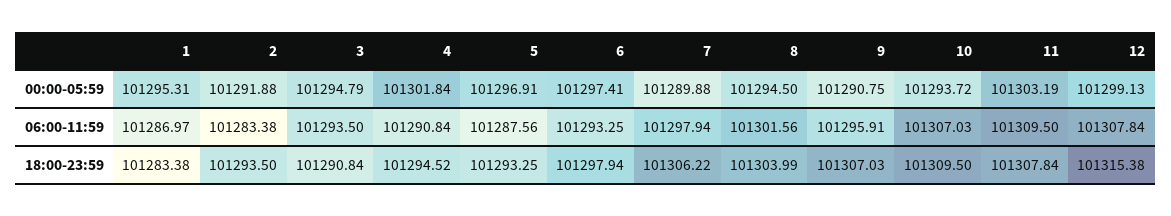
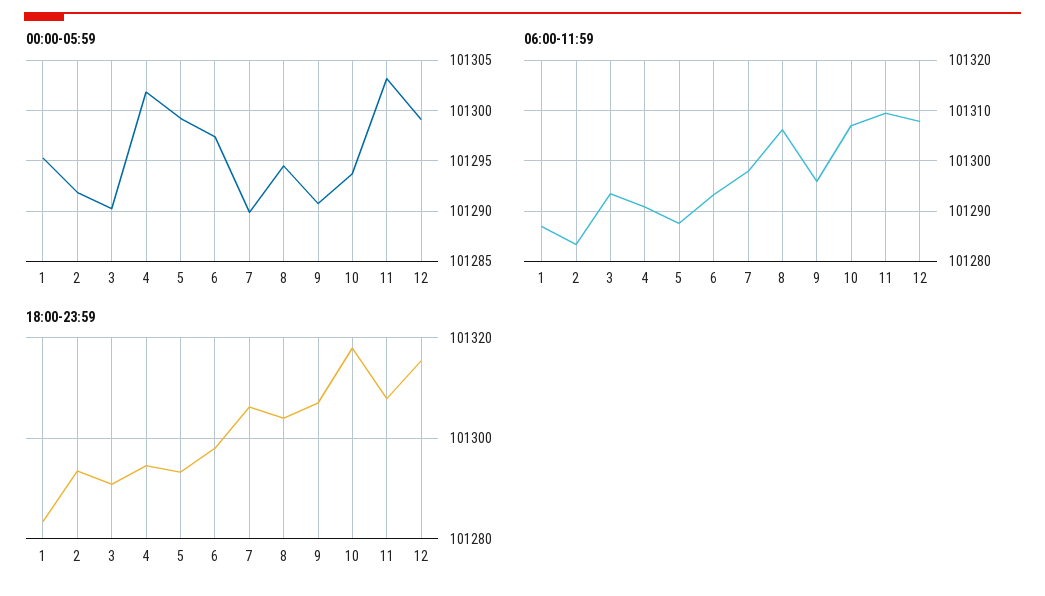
00:00-05:59, 3: 101294.79 -> 101290
00:00-05:59, 5: 101296.91 -> 101299
06:00-11:59, 8: 101301.56 -> 101306
18:00-23:59, 10: 101309.5 -> 101318

